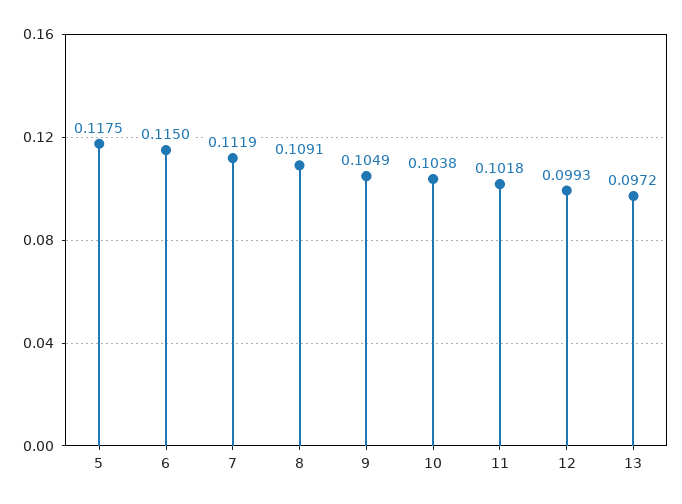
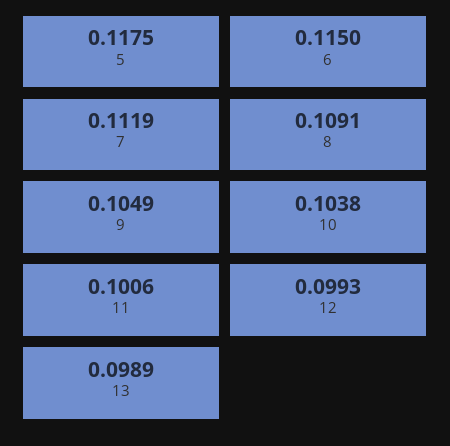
11: 0.1018 -> 0.1006
13: 0.0972 -> 0.0989

